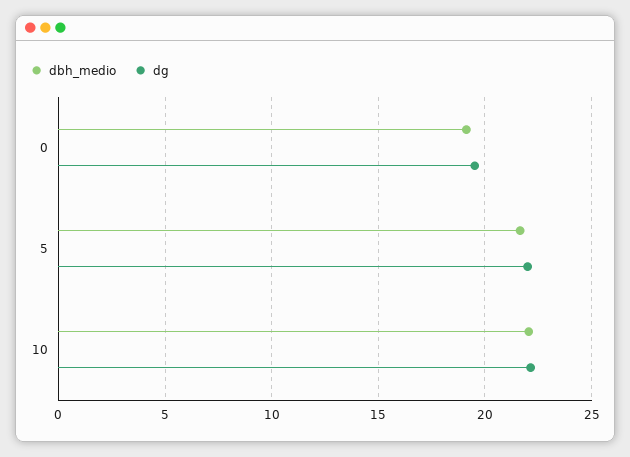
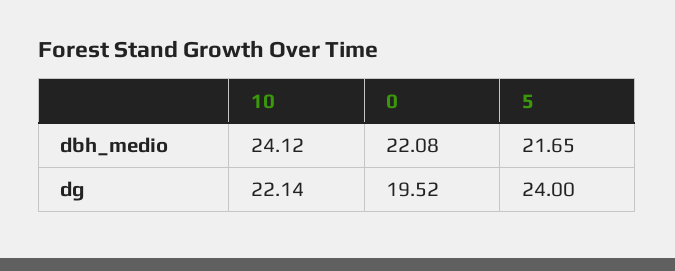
dbh_medio, 0: 19 -> 22.08
dg, 5: 22 -> 24
dbh_medio, 10: 22 -> 24.12

